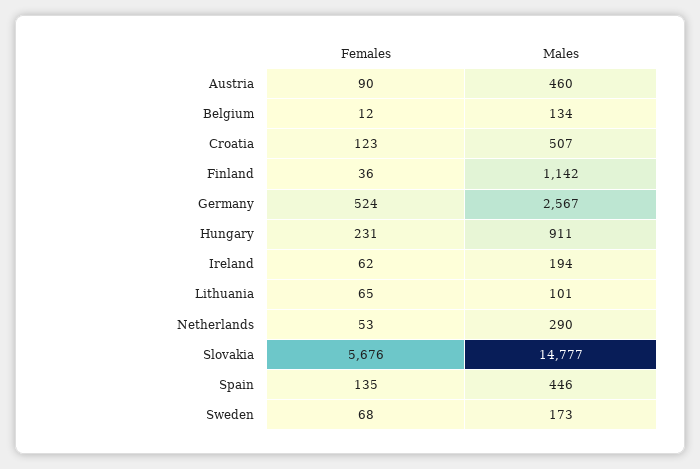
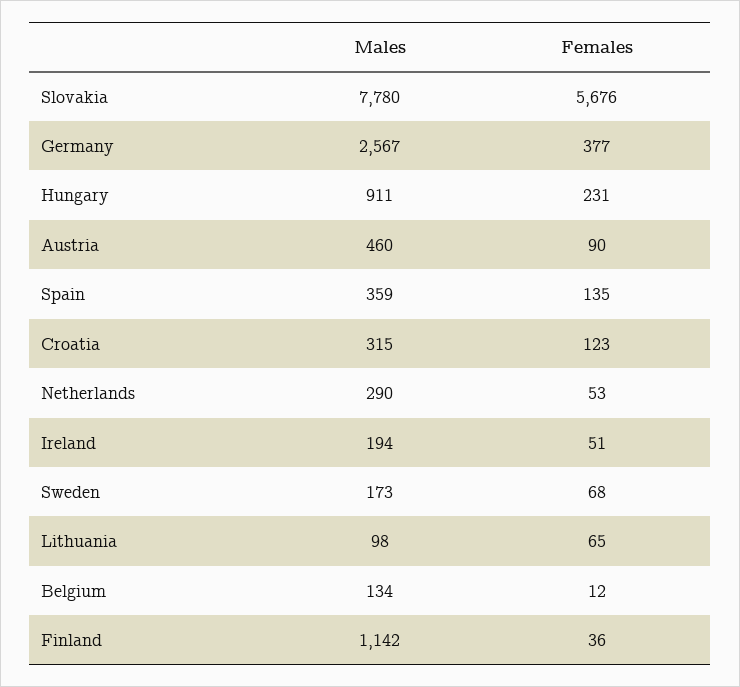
Males, Croatia: 507 -> 315
Females, Germany: 524 -> 377
Females, Ireland: 62 -> 51
Males, Lithuania: 101 -> 98
Males, Slovakia: 14777 -> 7780
Males, Spain: 446 -> 359

